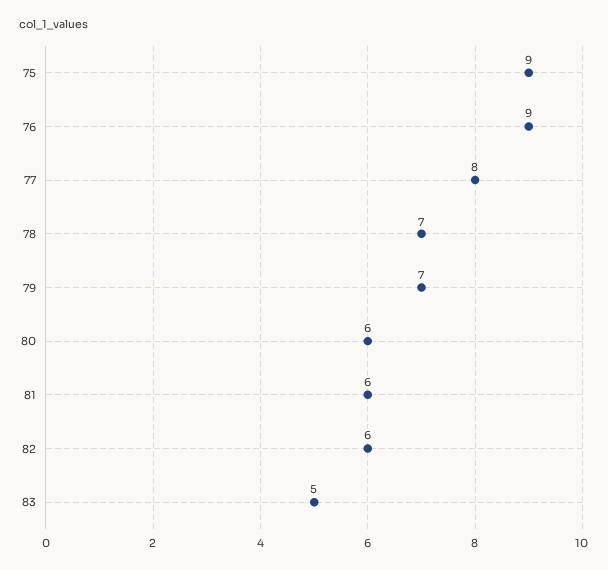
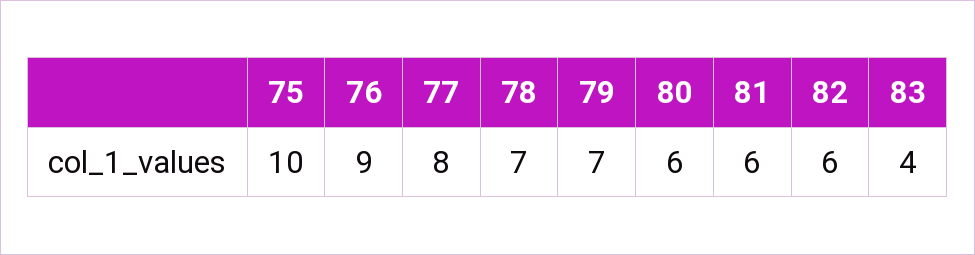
75: 9 -> 10
83: 5 -> 4

